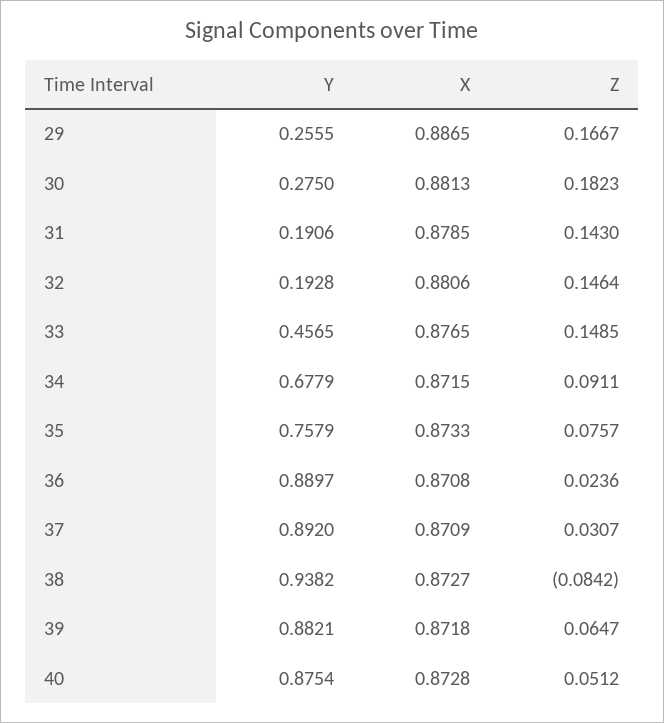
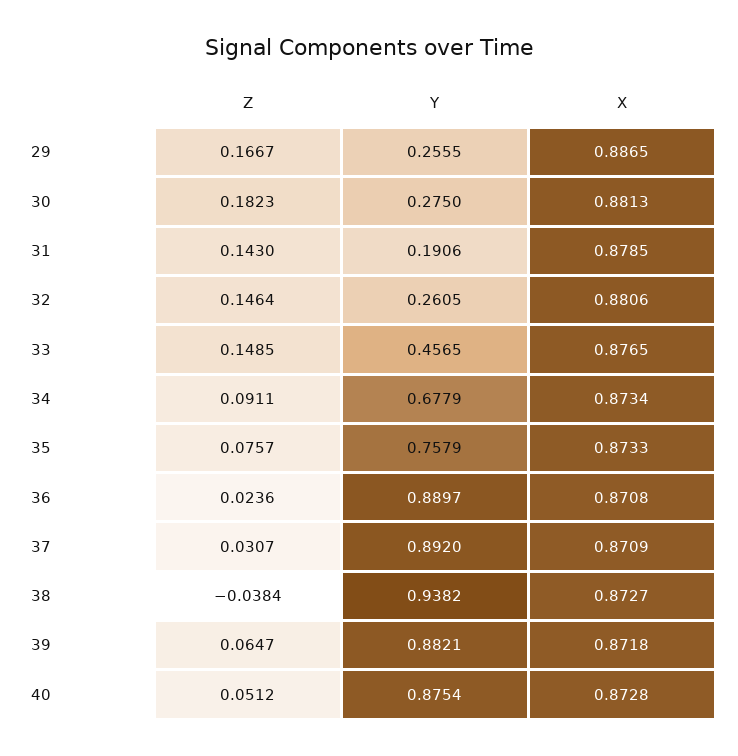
Y, 32: 0.1928 -> 0.2605
X, 34: 0.8715 -> 0.8734
Z, 38: -0.0842 -> -0.0384

